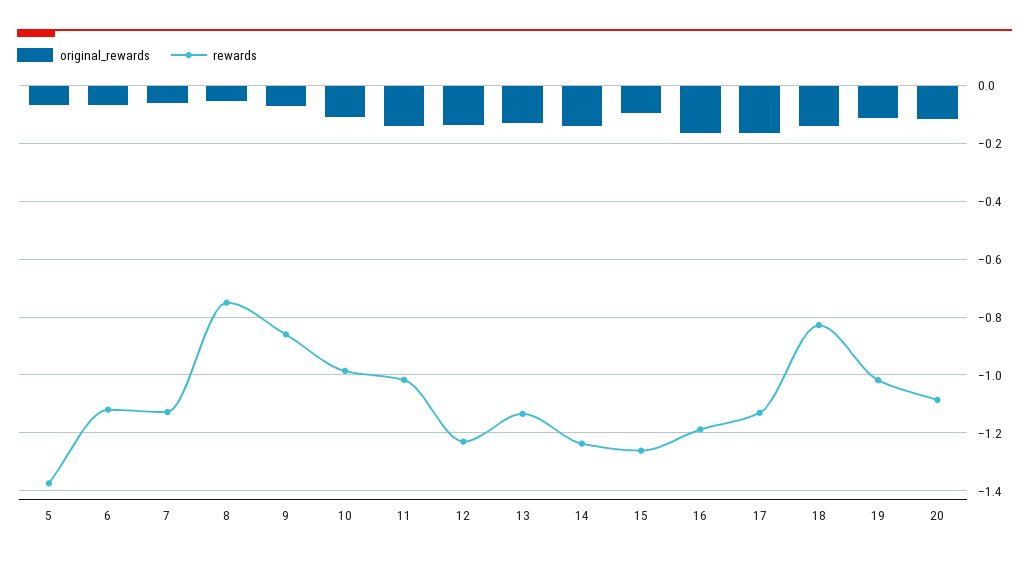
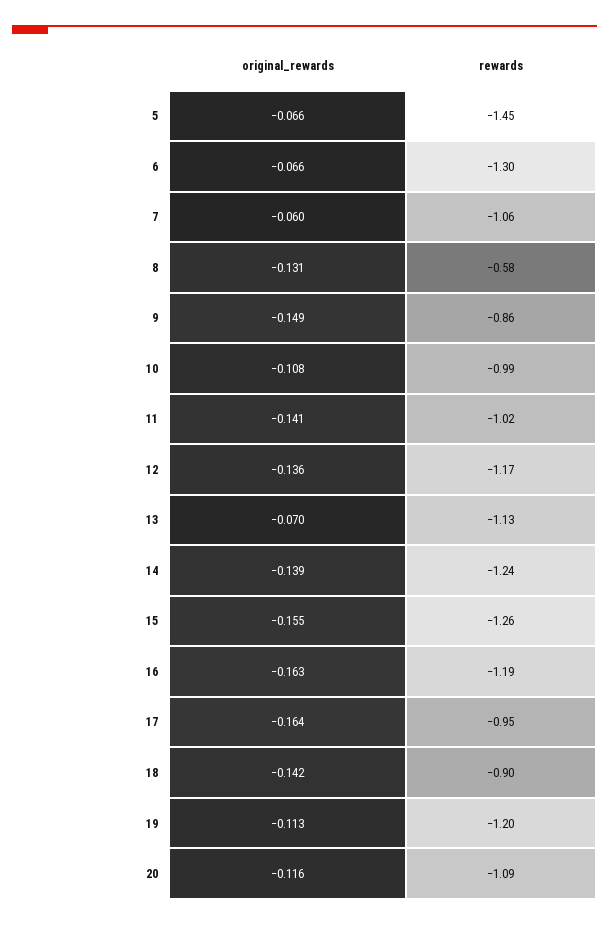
rewards, 5: -1.375 -> -1.45
rewards, 6: -1.125 -> -1.3
rewards, 7: -1.125 -> -1.06
original_rewards, 8: -0.05 -> -0.131
rewards, 8: -0.75 -> -0.58
original_rewards, 9: -0.075 -> -0.149
rewards, 12: -1.225 -> -1.17
original_rewards, 13: -0.125 -> -0.07
original_rewards, 15: -0.1 -> -0.155
rewards, 17: -1.125 -> -0.95
rewards, 18: -0.825 -> -0.9
rewards, 19: -1.025 -> -1.2

